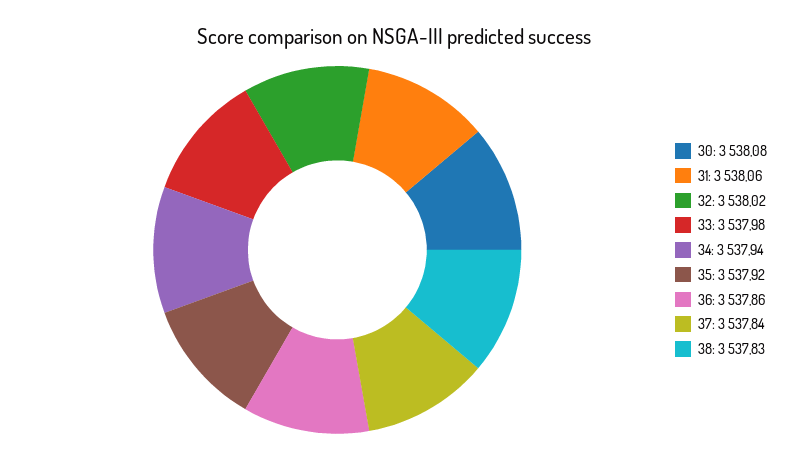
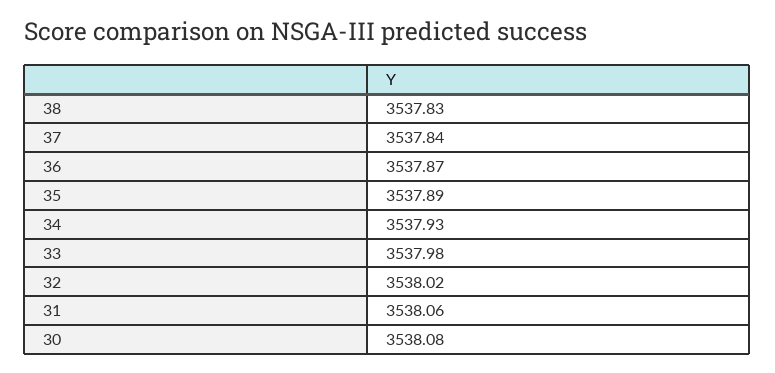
34: 3537.94 -> 3537.93
35: 3537.92 -> 3537.89
36: 3537.86 -> 3537.87

